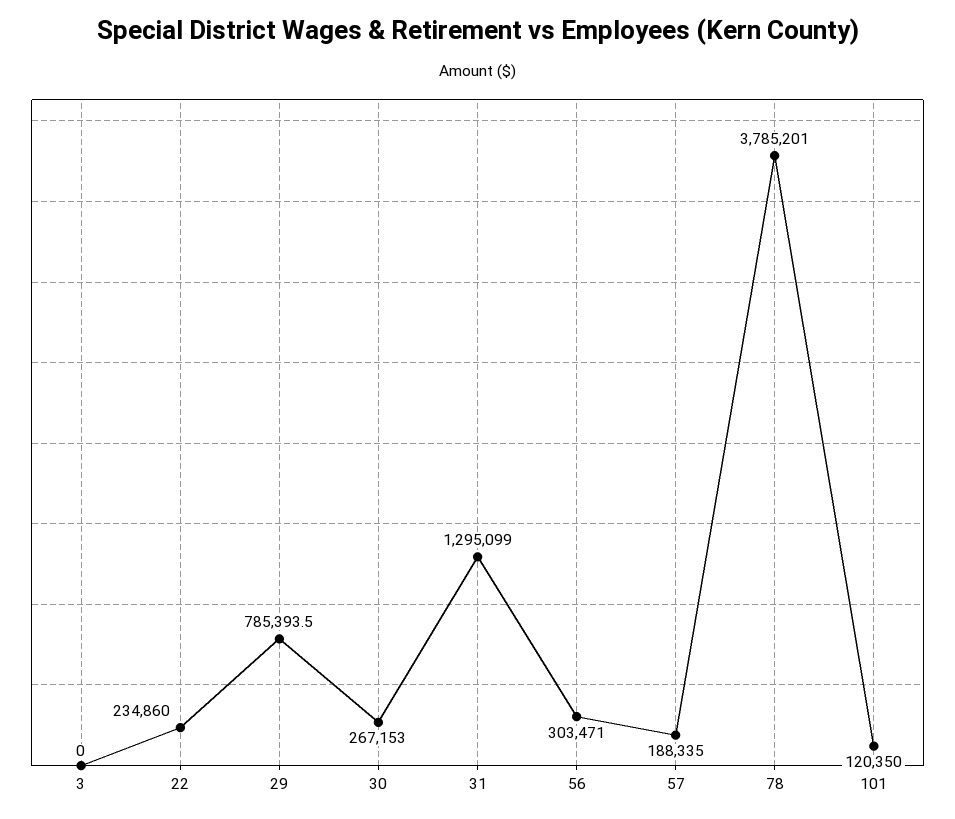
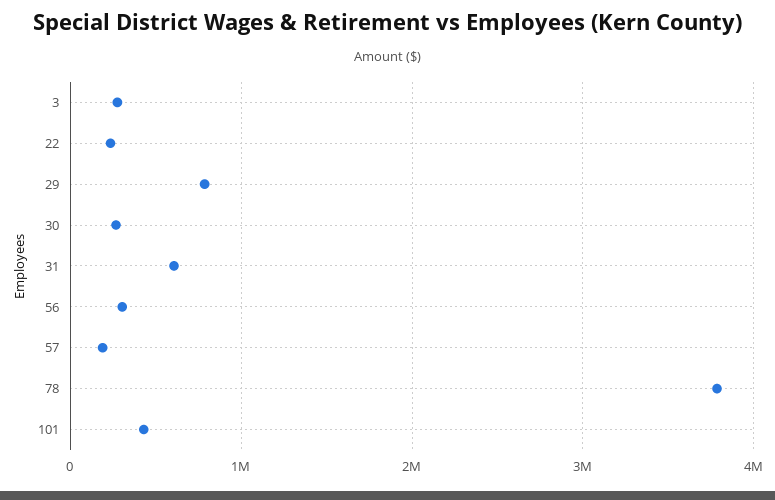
3: 0 -> 300000
31: 1295099 -> 600000
101: 120350 -> 400000

